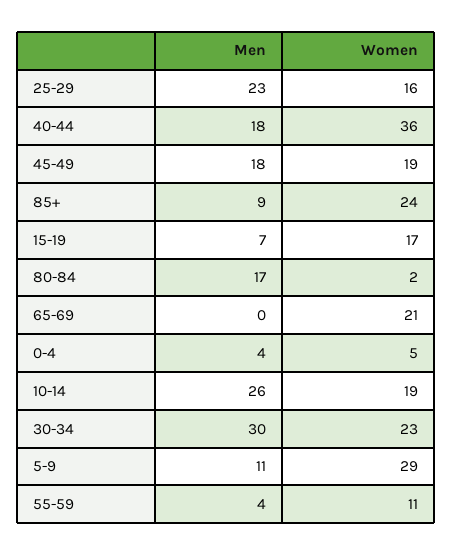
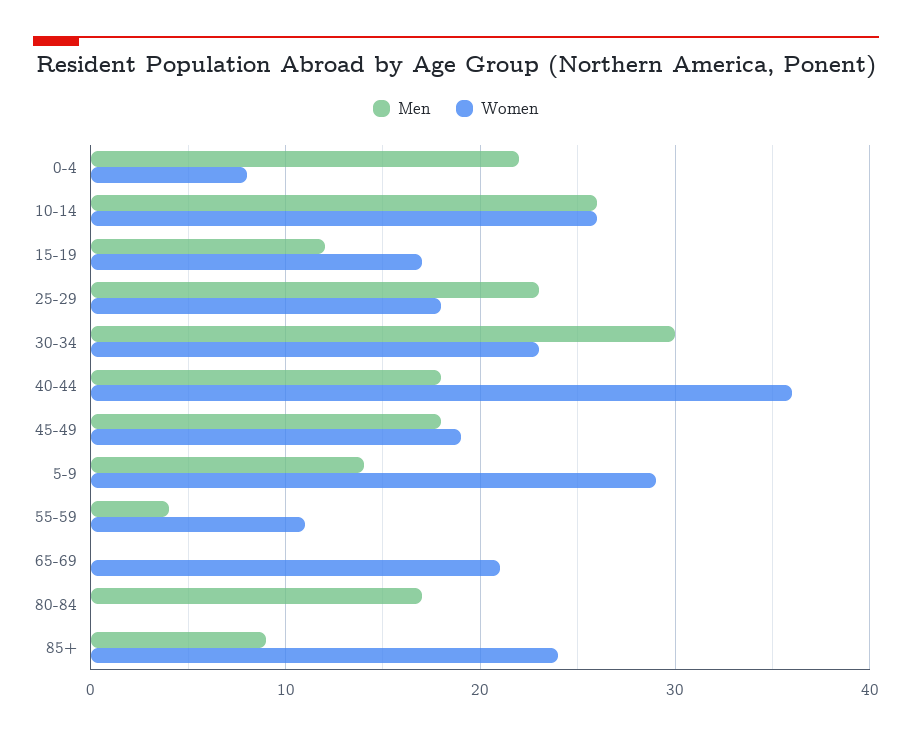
Women, 25-29: 16 -> 18
Men, 15-19: 7 -> 12
Women, 80-84: 2 -> 0
Men, 0-4: 4 -> 22
Women, 0-4: 5 -> 8
Women, 10-14: 19 -> 26
Men, 5-9: 11 -> 14

